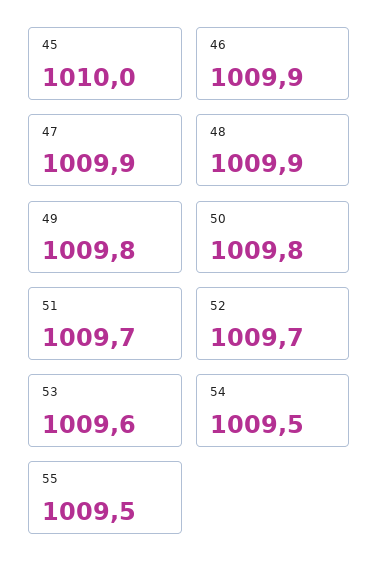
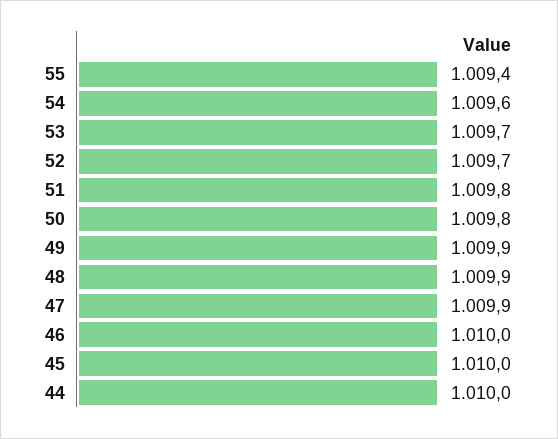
46: 1009.9 -> 1010
49: 1009.8 -> 1009.9
51: 1009.7 -> 1009.8
53: 1009.6 -> 1009.7
54: 1009.5 -> 1009.6
55: 1009.5 -> 1009.4
44: none -> 1010

